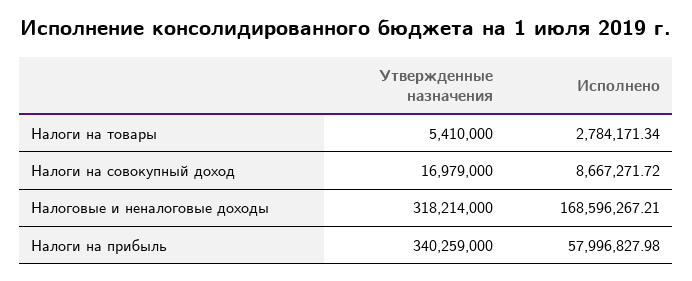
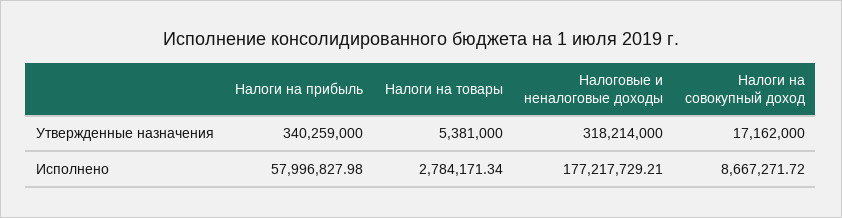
Утвержденные назначения, Налоги на товары: 5410000 -> 5381000
Утвержденные назначения, Налоги на совокупный доход: 16979000 -> 17162000
Исполнено, Налоговые и неналоговые доходы: 168596267.21 -> 177217729.21

